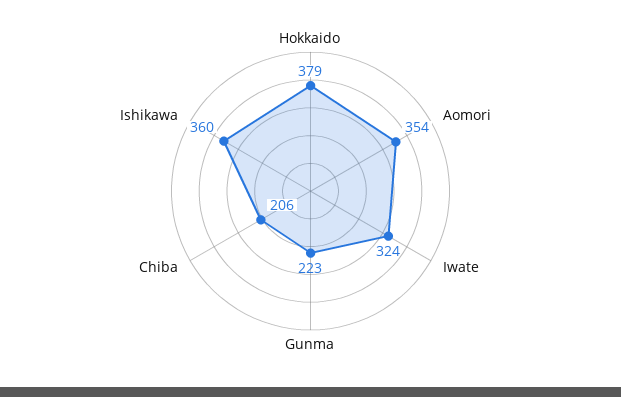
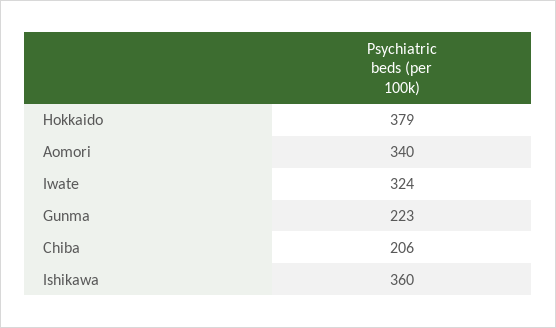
Aomori: 354 -> 340

